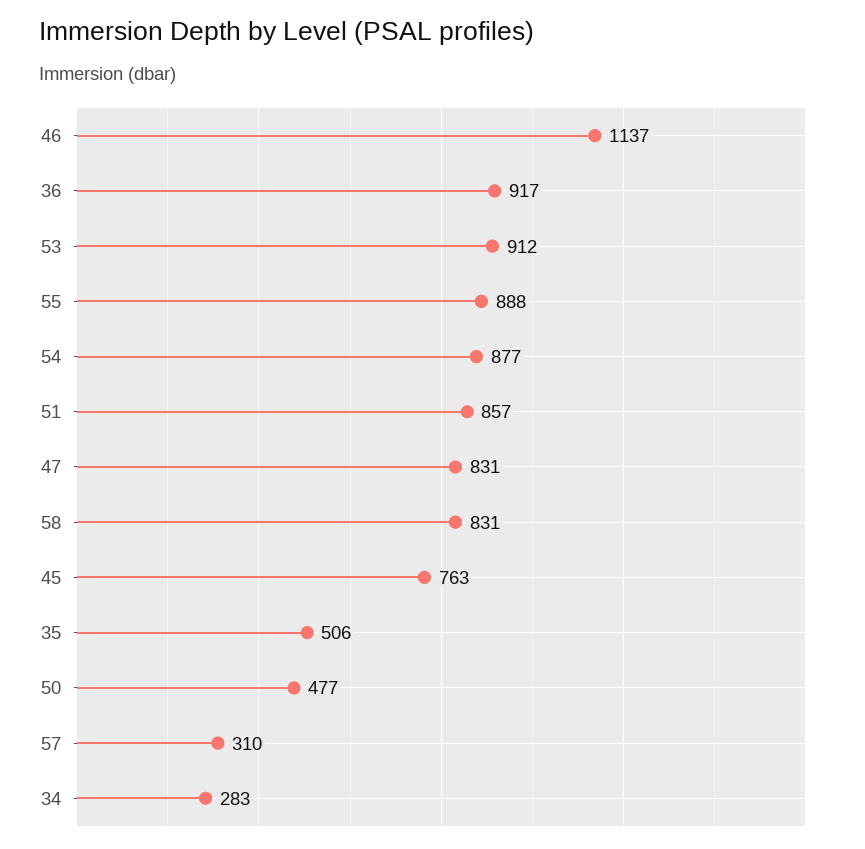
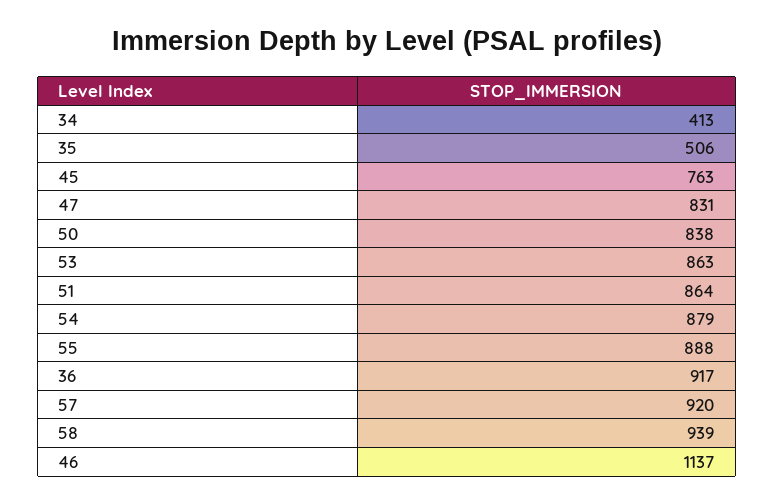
53: 912 -> 863
54: 877 -> 879
51: 857 -> 864
58: 831 -> 939
50: 477 -> 838
57: 310 -> 920
34: 283 -> 413

